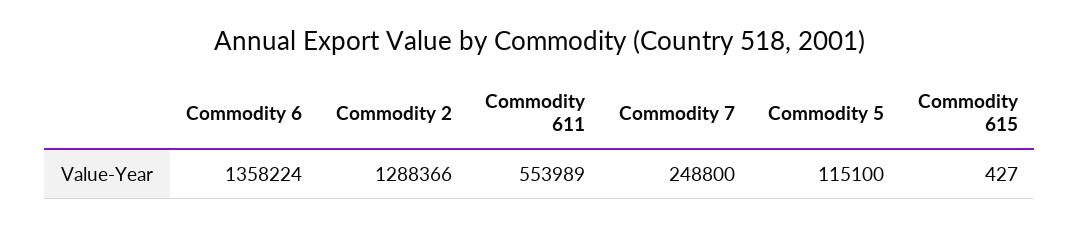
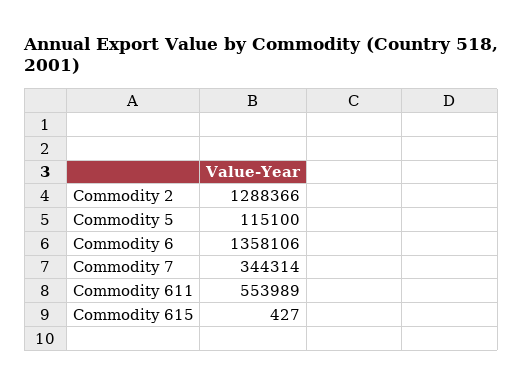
Commodity 6: 1358224 -> 1358106
Commodity 7: 248800 -> 344314

